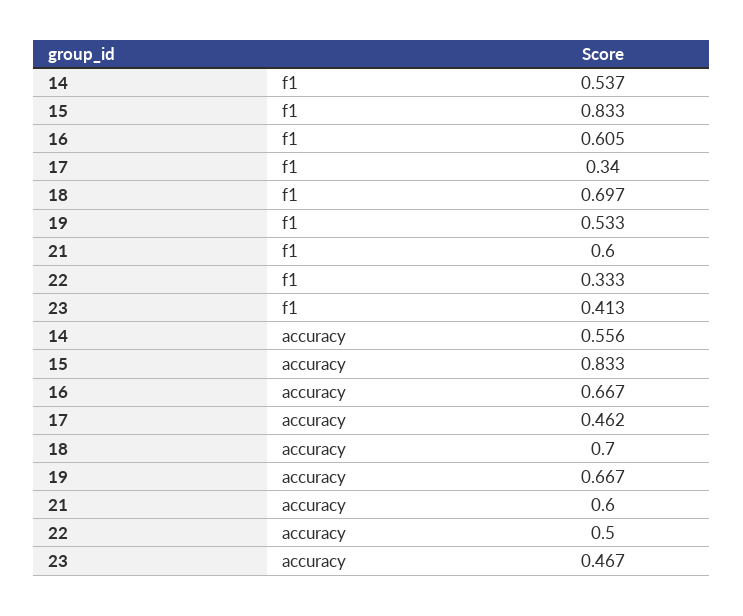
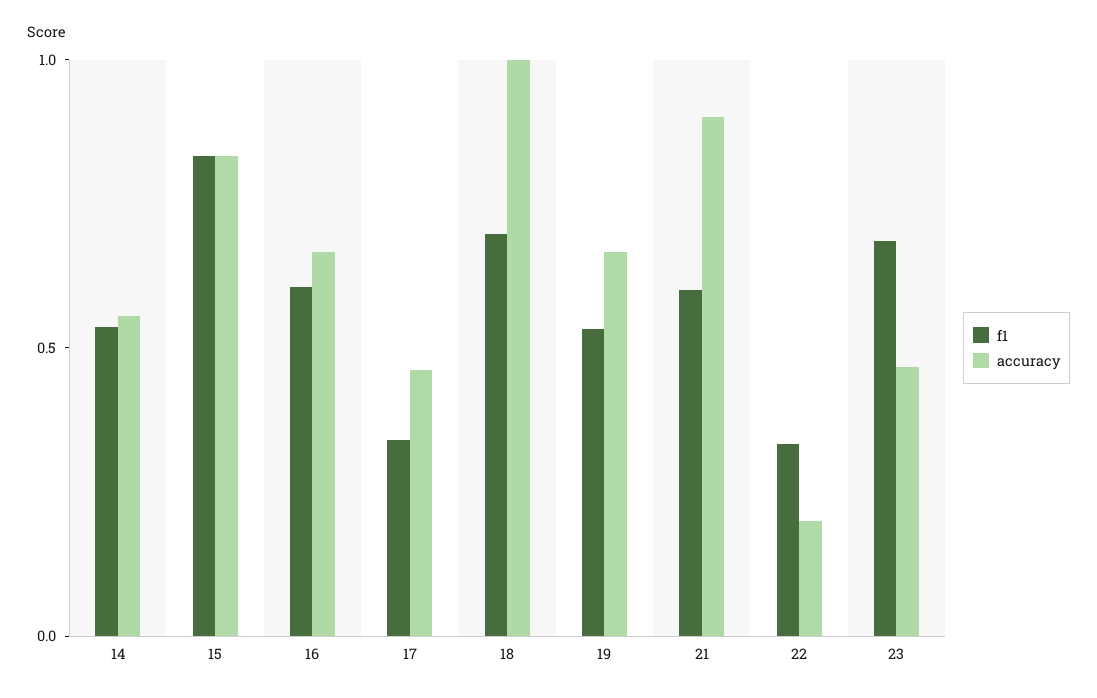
f1, 23: 0.413 -> 0.7
accuracy, 18: 0.7 -> 1
accuracy, 21: 0.6 -> 0.9
accuracy, 22: 0.5 -> 0.2

